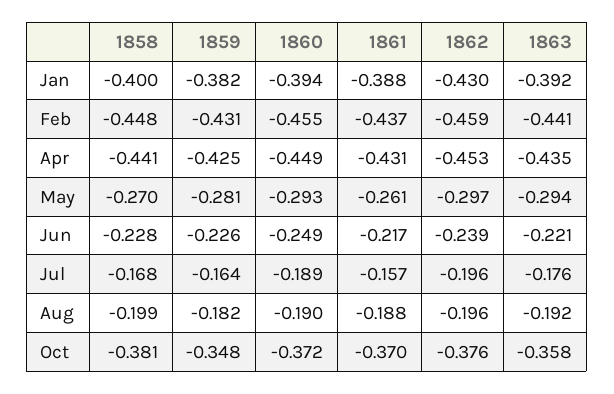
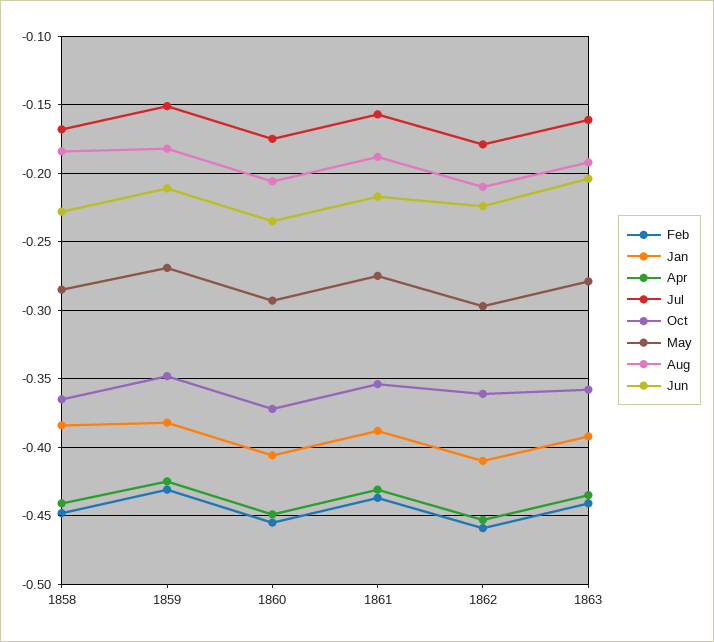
Jan, 1858: -0.4 -> -0.385
Jan, 1860: -0.394 -> -0.405
Jan, 1862: -0.43 -> -0.41
May, 1858: -0.27 -> -0.285
May, 1859: -0.281 -> -0.27
May, 1861: -0.261 -> -0.275
May, 1863: -0.294 -> -0.28
Jun, 1859: -0.226 -> -0.21
Jun, 1860: -0.249 -> -0.235
Jun, 1862: -0.239 -> -0.225
Jun, 1863: -0.221 -> -0.205
Jul, 1859: -0.164 -> -0.15
Jul, 1860: -0.189 -> -0.175
Jul, 1862: -0.196 -> -0.18
Jul, 1863: -0.176 -> -0.16
Aug, 1858: -0.199 -> -0.185
Aug, 1860: -0.19 -> -0.205
Aug, 1862: -0.196 -> -0.21
Oct, 1858: -0.381 -> -0.365
Oct, 1861: -0.37 -> -0.355
Oct, 1862: -0.376 -> -0.36

